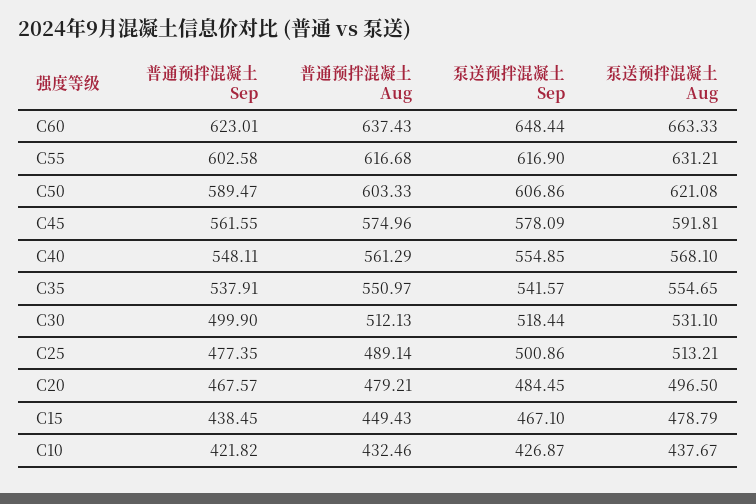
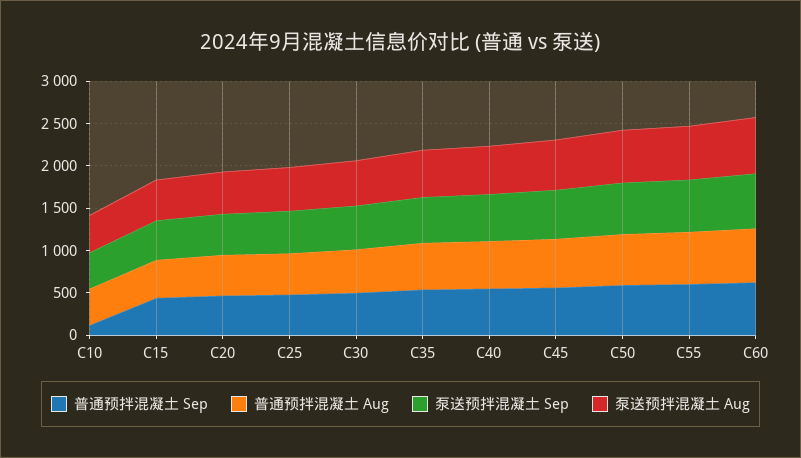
普通预拌混凝土 Sep, C10: 421.82 -> 100

